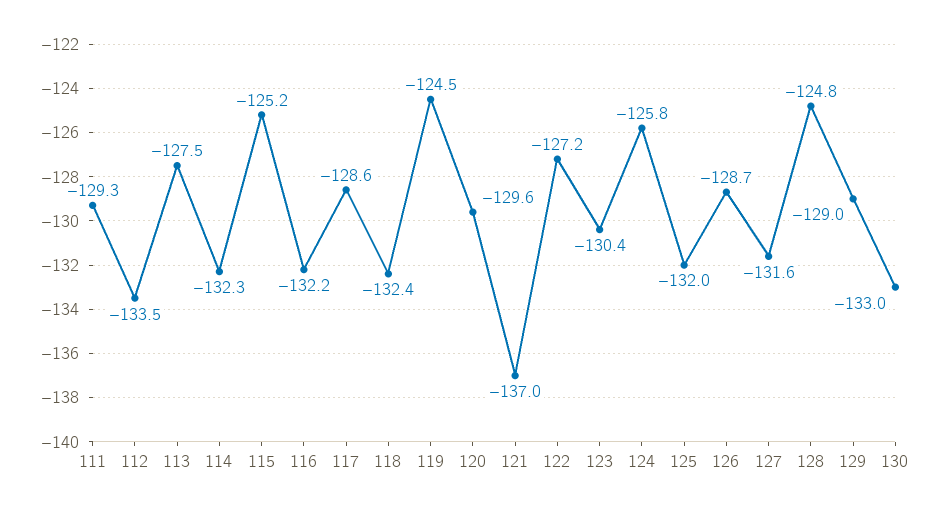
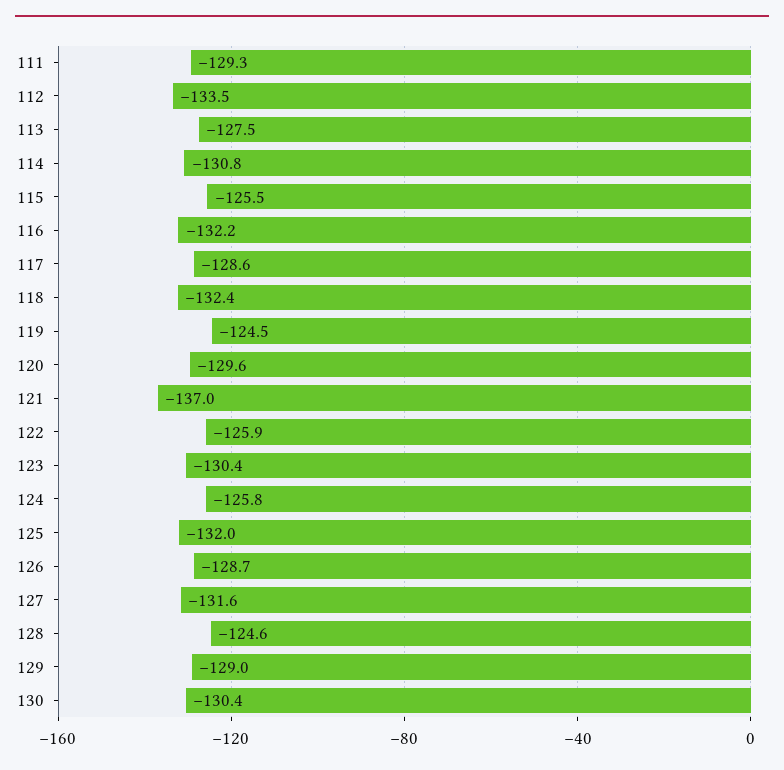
114: -132.3 -> -130.8
115: -125.2 -> -125.5
122: -127.2 -> -125.9
128: -124.8 -> -124.6
130: -133 -> -130.4

